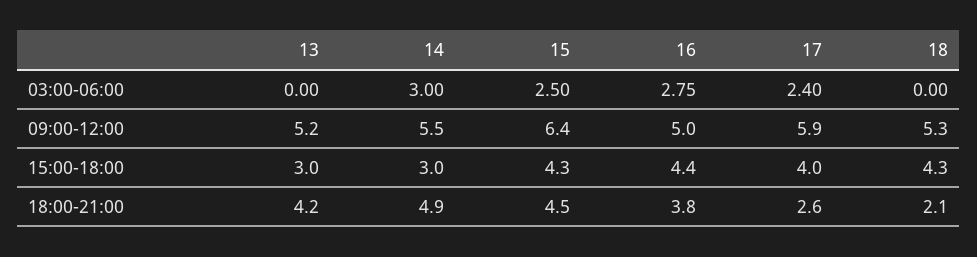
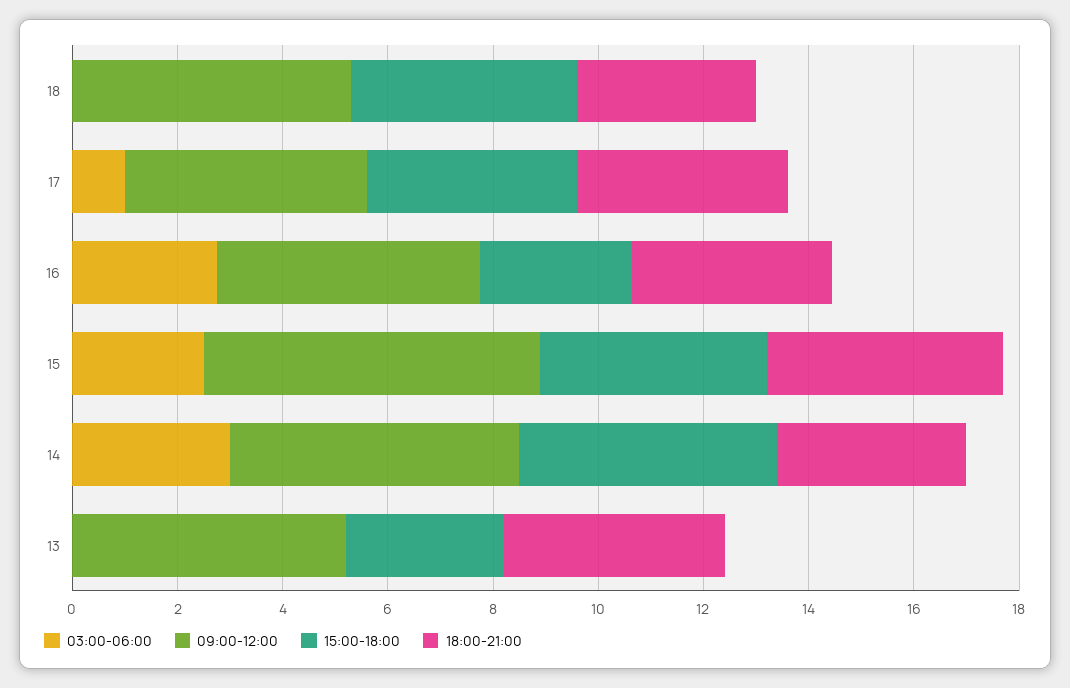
03:00-06:00, 17: 2.4 -> 1
09:00-12:00, 17: 5.9 -> 4.5
15:00-18:00, 14: 3 -> 5
15:00-18:00, 16: 4.4 -> 3
18:00-21:00, 14: 4.9 -> 3.5
18:00-21:00, 17: 2.6 -> 4
18:00-21:00, 18: 2.1 -> 3.5

